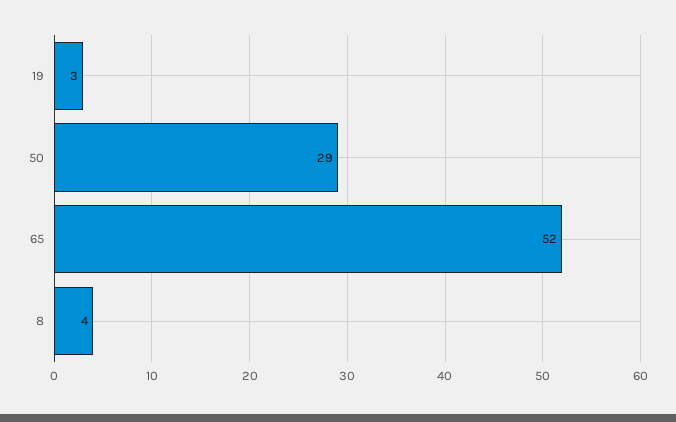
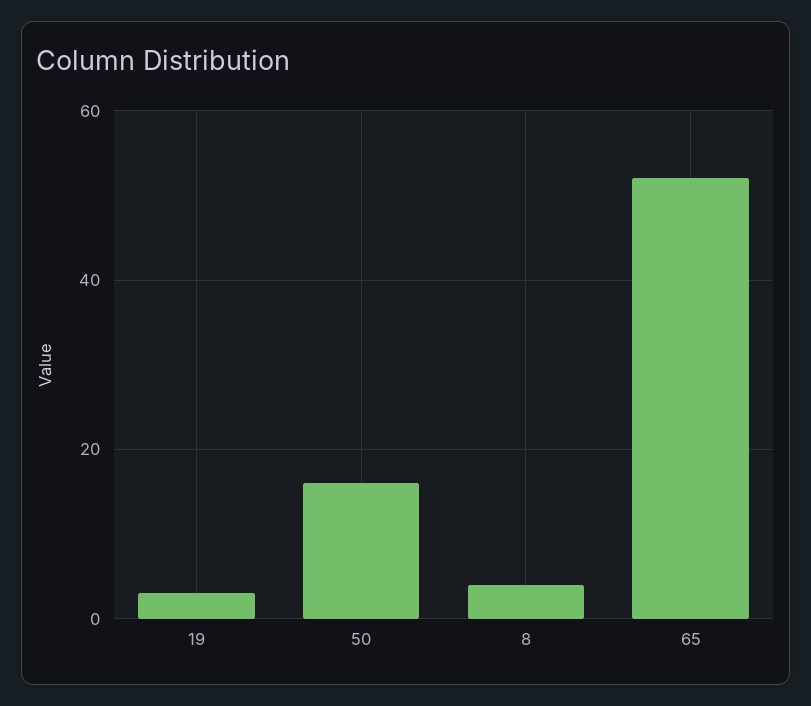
50: 29 -> 15

